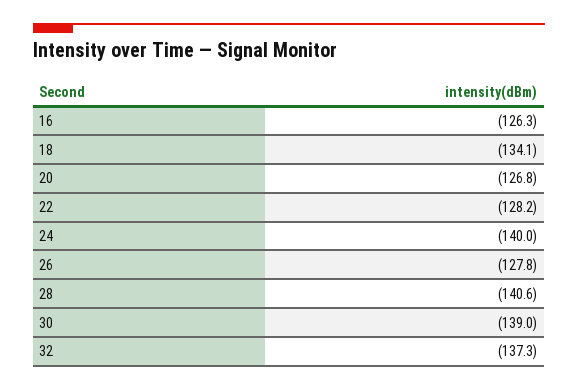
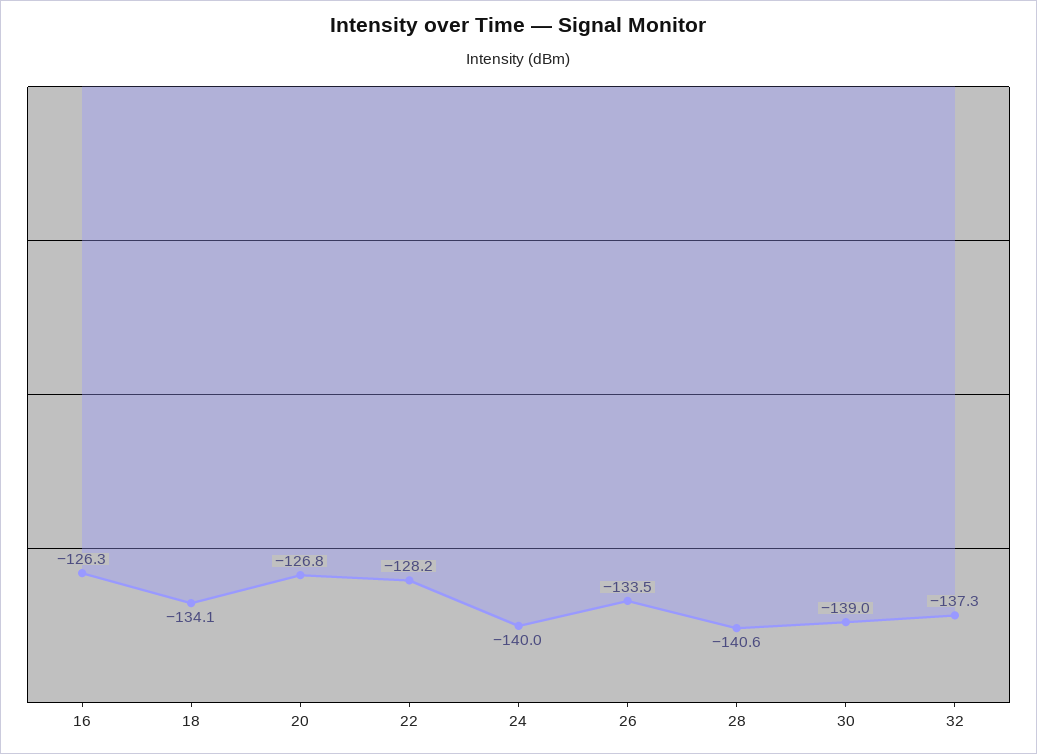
26: -127.8 -> -133.5

